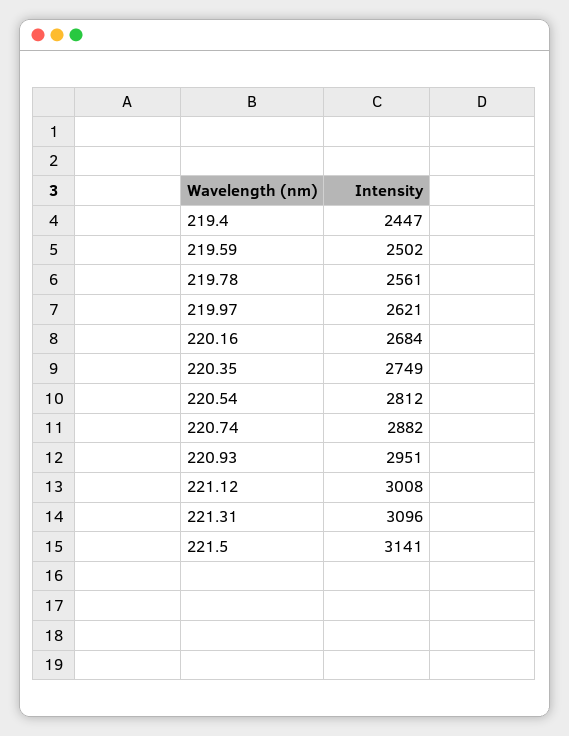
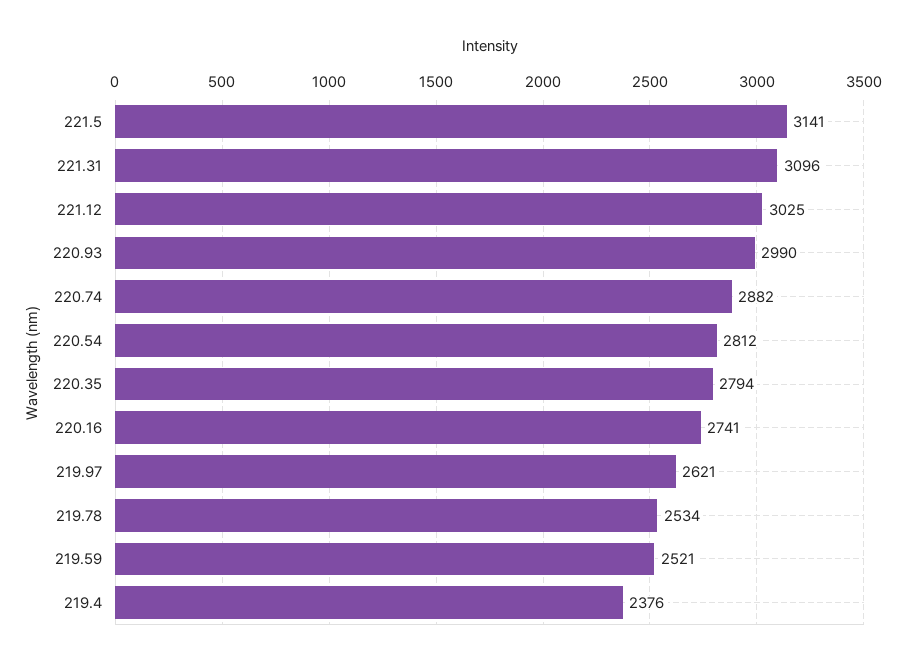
219.4: 2447 -> 2376
219.59: 2502 -> 2521
219.78: 2561 -> 2534
220.16: 2684 -> 2741
220.35: 2749 -> 2794
220.93: 2951 -> 2990
221.12: 3008 -> 3025

